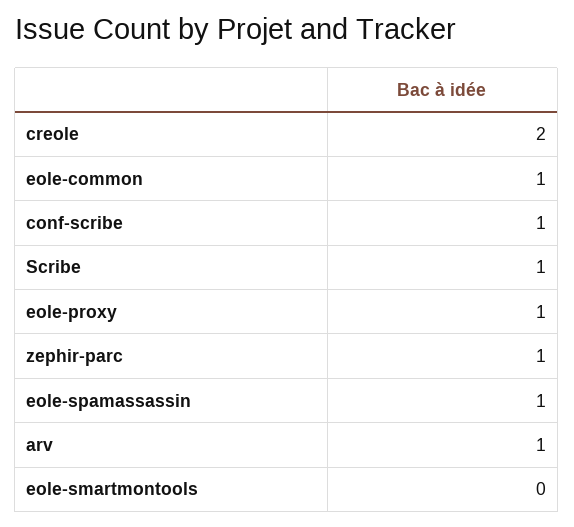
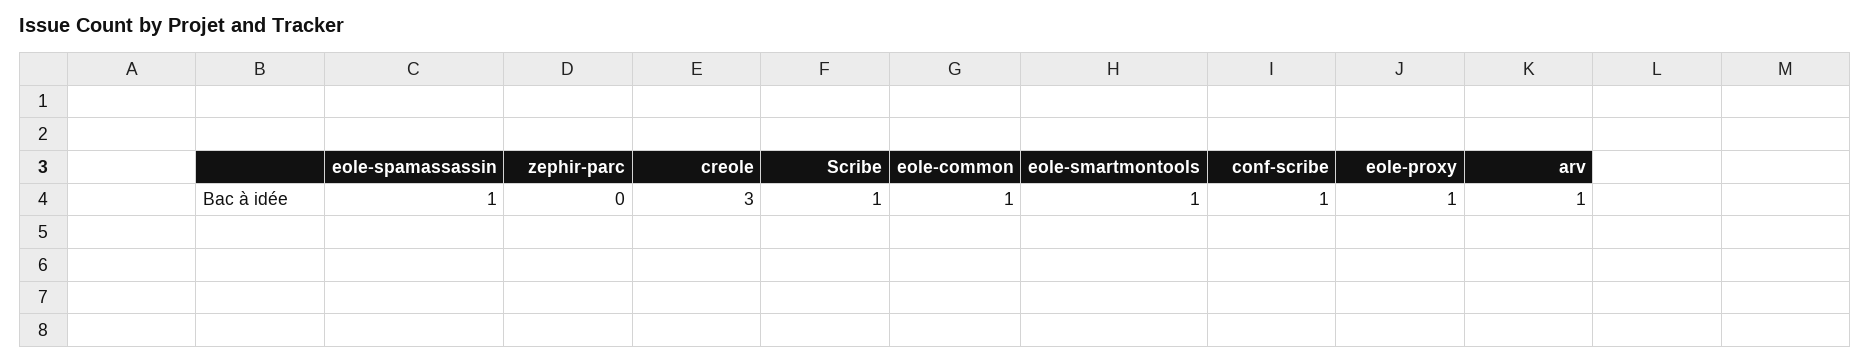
creole: 2 -> 3
zephir-parc: 1 -> 0
eole-smartmontools: 0 -> 1

